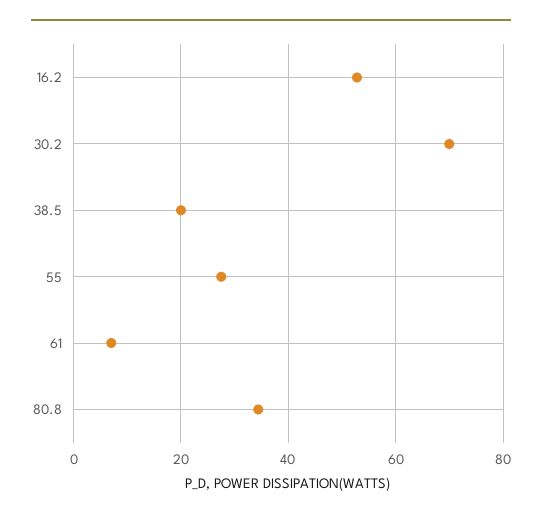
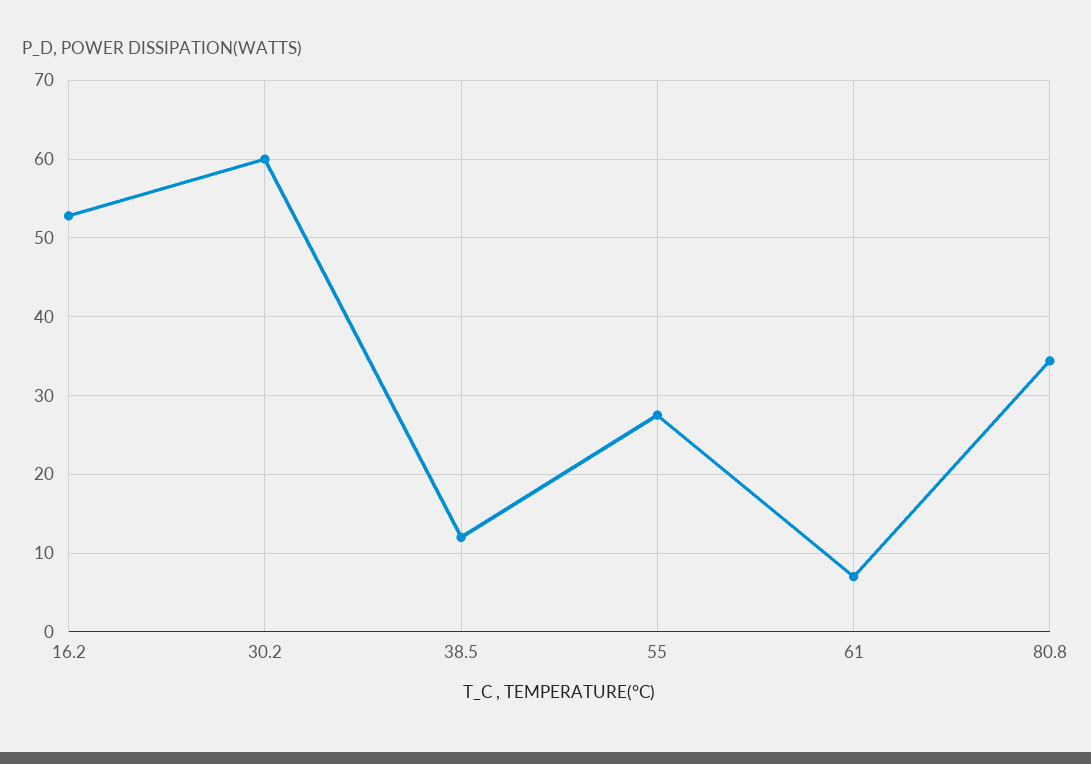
30.2: 70 -> 60
38.5: 20 -> 12

